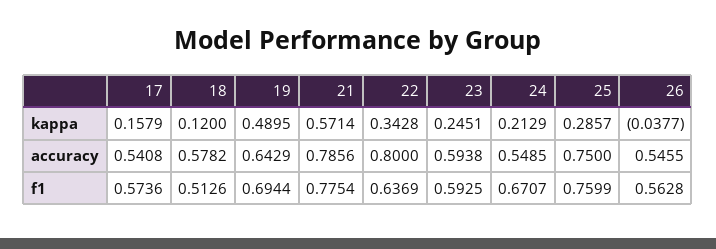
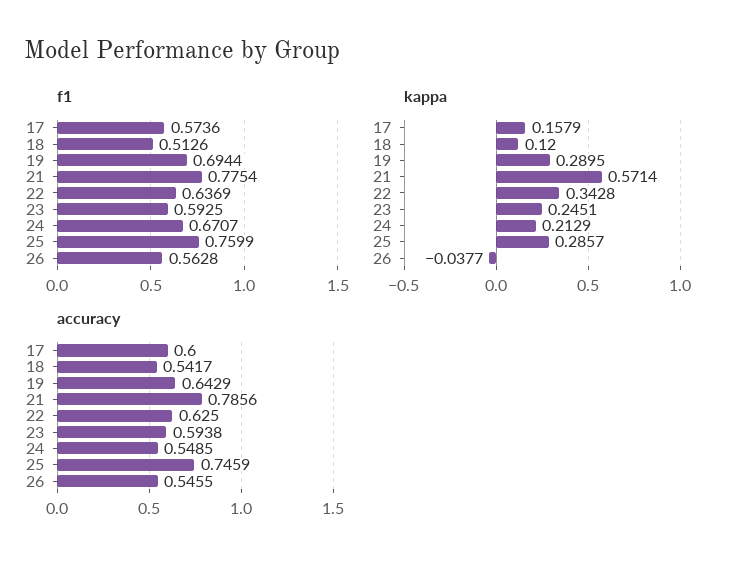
kappa, 19: 0.4895 -> 0.2895
accuracy, 17: 0.5408 -> 0.6
accuracy, 18: 0.5782 -> 0.5417
accuracy, 22: 0.8 -> 0.625
accuracy, 25: 0.75 -> 0.7459

